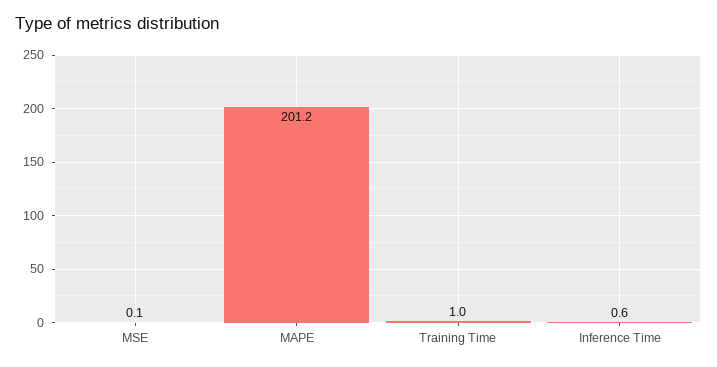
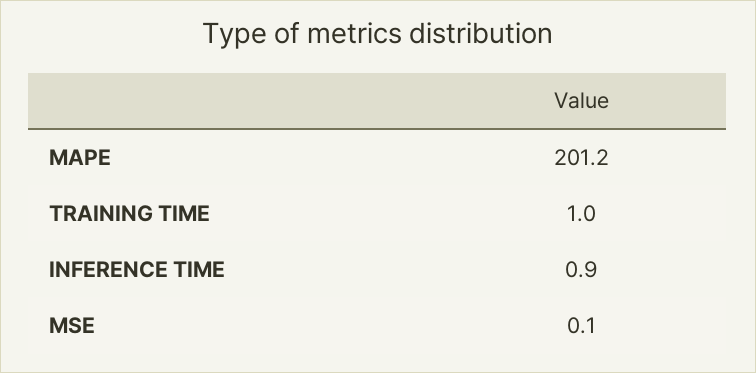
Inference Time: 0.6 -> 0.9

